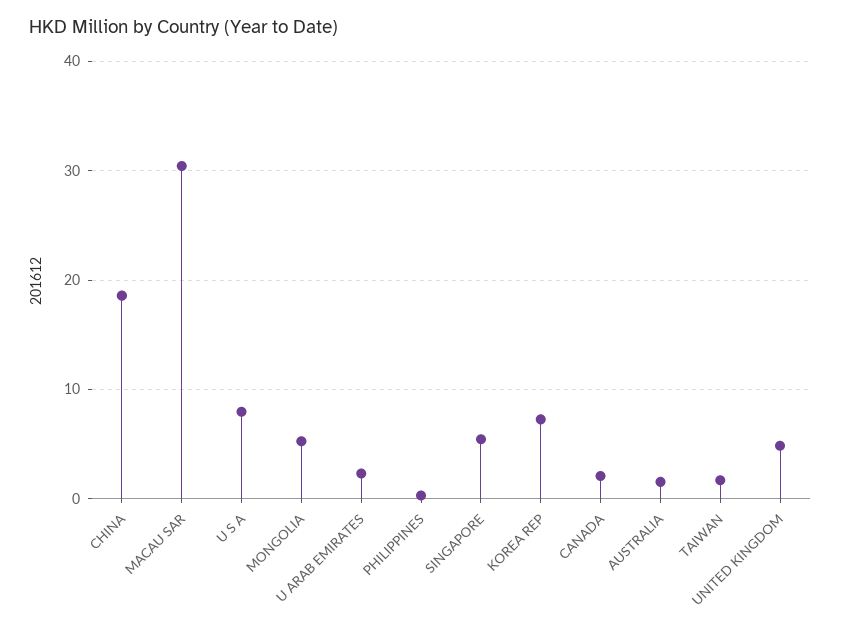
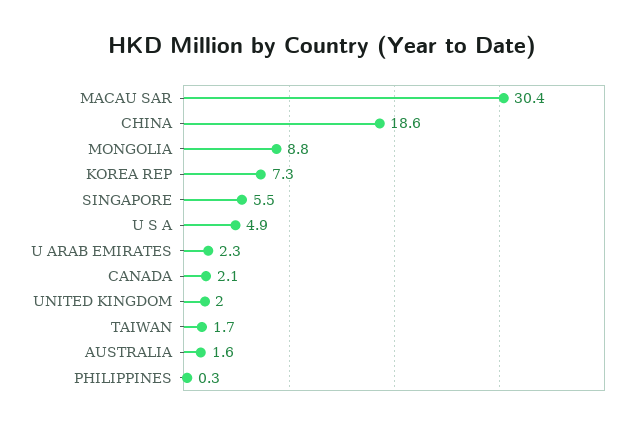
U S A: 8 -> 4.9
MONGOLIA: 5 -> 8.8
UNITED KINGDOM: 5 -> 2

